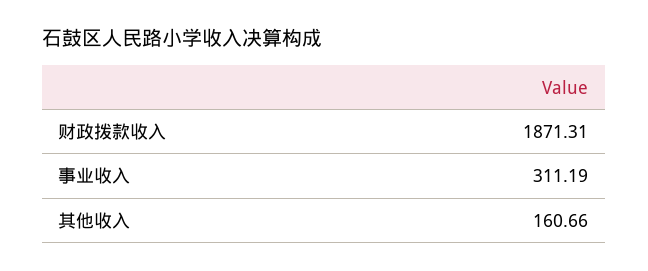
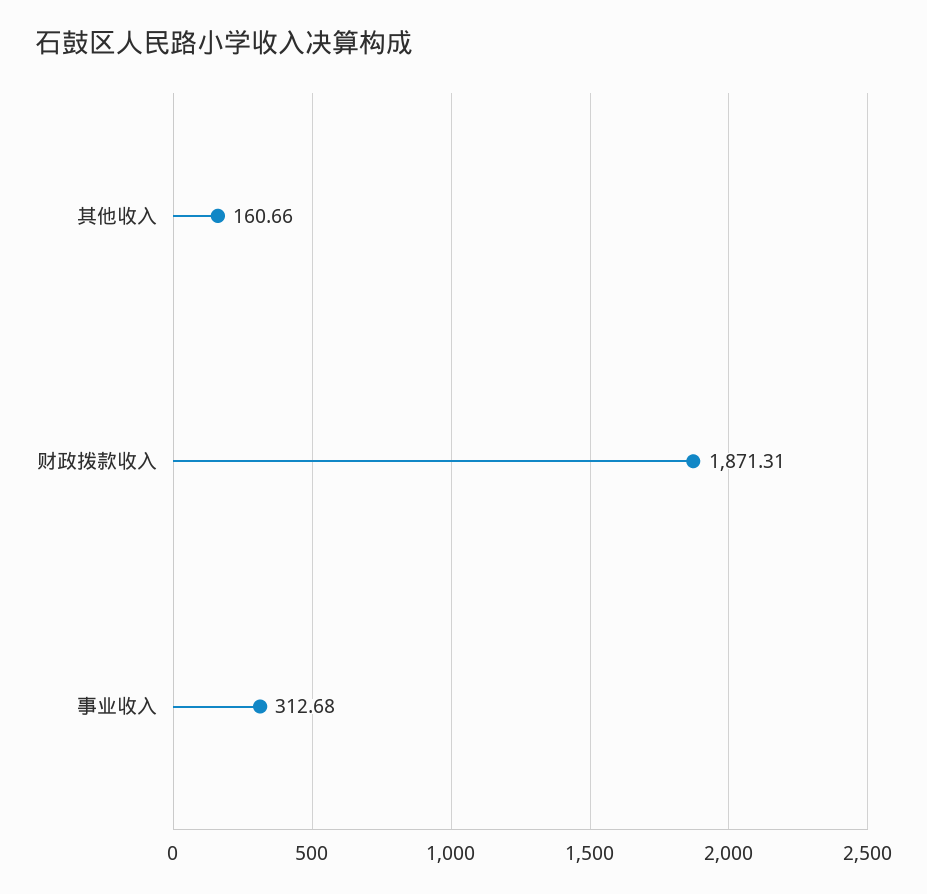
事业收入: 311.19 -> 312.68

